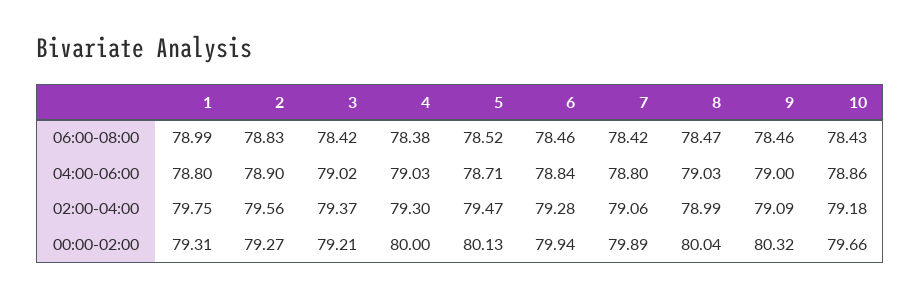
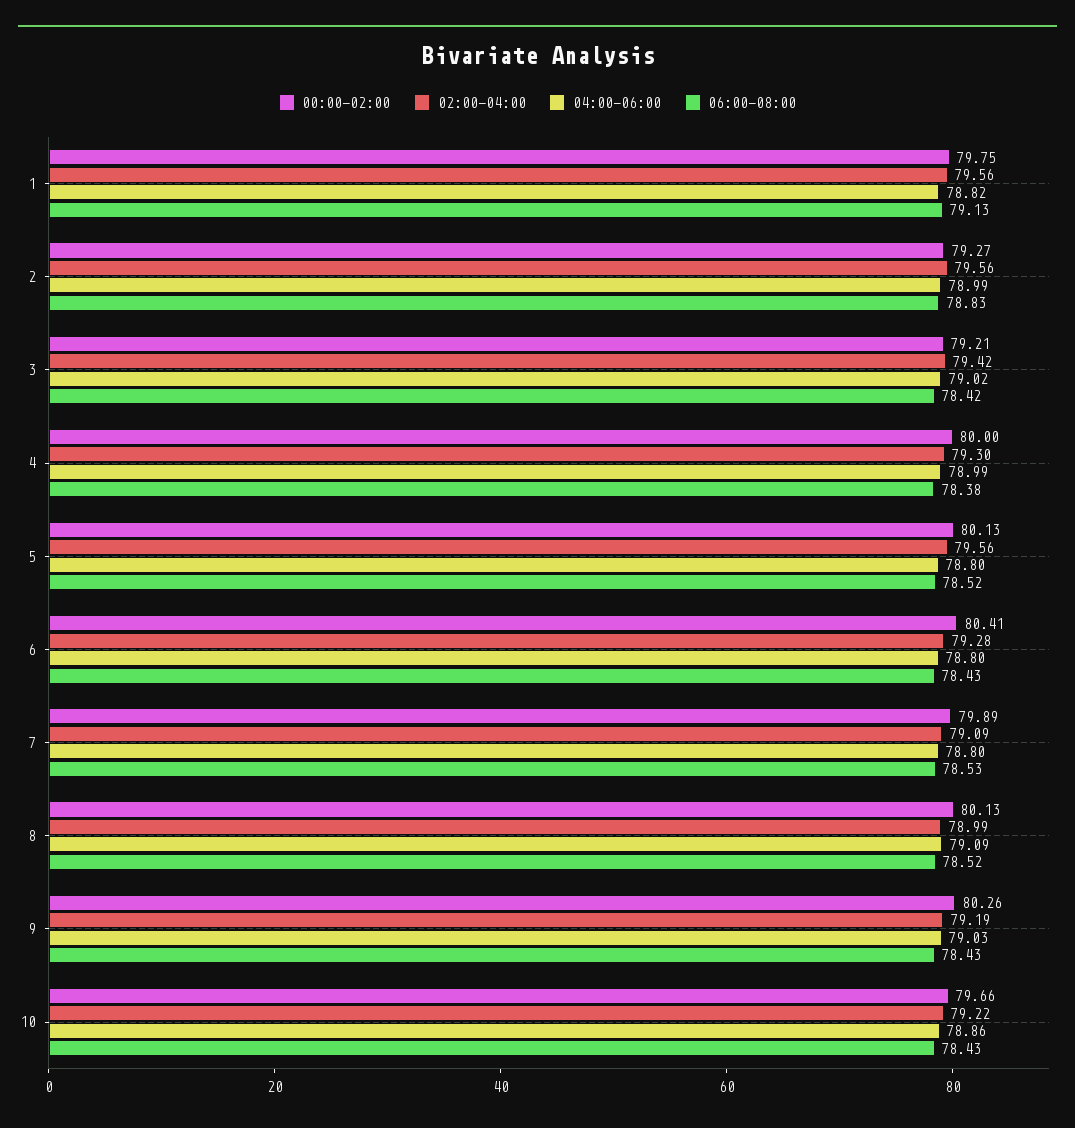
06:00-08:00, 1: 78.99 -> 79.13
06:00-08:00, 6: 78.46 -> 78.43
06:00-08:00, 7: 78.42 -> 78.53
06:00-08:00, 8: 78.47 -> 78.52
06:00-08:00, 9: 78.46 -> 78.43
04:00-06:00, 1: 78.8 -> 78.82
04:00-06:00, 2: 78.9 -> 78.99
04:00-06:00, 4: 79.03 -> 78.99
04:00-06:00, 5: 78.71 -> 78.8
04:00-06:00, 6: 78.84 -> 78.8
04:00-06:00, 8: 79.03 -> 79.09
04:00-06:00, 9: 79 -> 79.03
02:00-04:00, 1: 79.75 -> 79.56
02:00-04:00, 3: 79.37 -> 79.42
02:00-04:00, 5: 79.47 -> 79.56
02:00-04:00, 7: 79.06 -> 79.09
02:00-04:00, 9: 79.09 -> 79.19
02:00-04:00, 10: 79.18 -> 79.22
00:00-02:00, 1: 79.31 -> 79.75
00:00-02:00, 6: 79.94 -> 80.41
00:00-02:00, 8: 80.04 -> 80.13
00:00-02:00, 9: 80.32 -> 80.26

